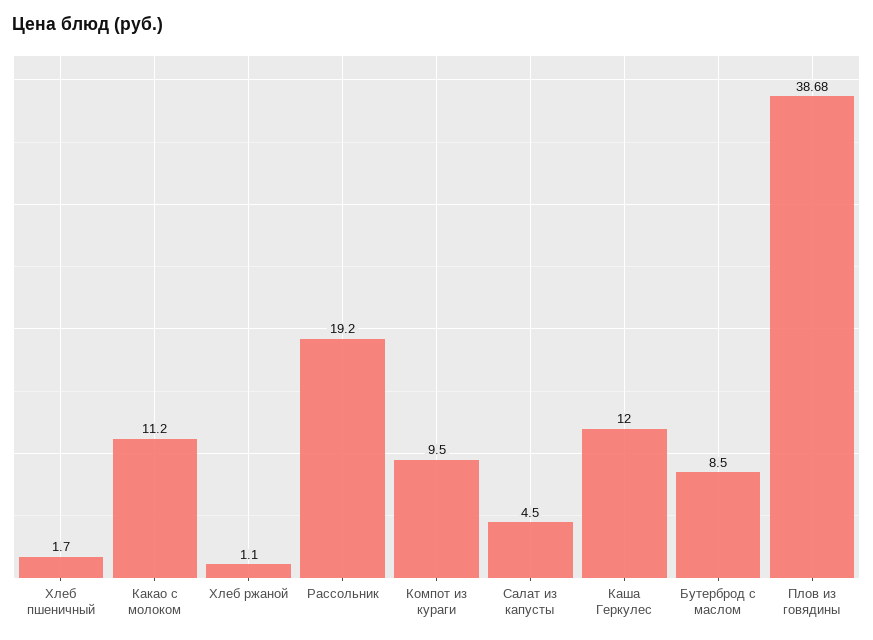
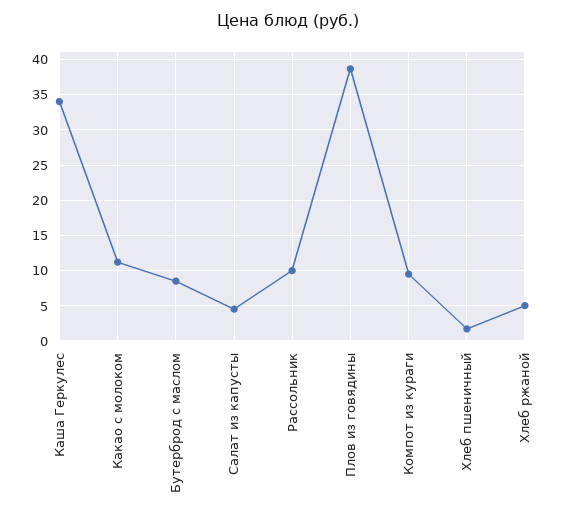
Хлеб ржаной: 1.1 -> 5
Рассольник: 19.2 -> 10
Каша Геркулес: 12 -> 34

